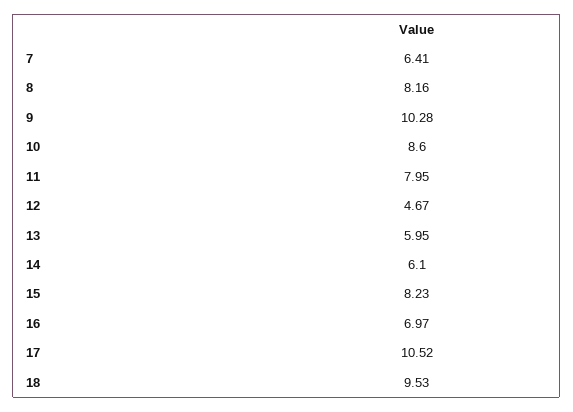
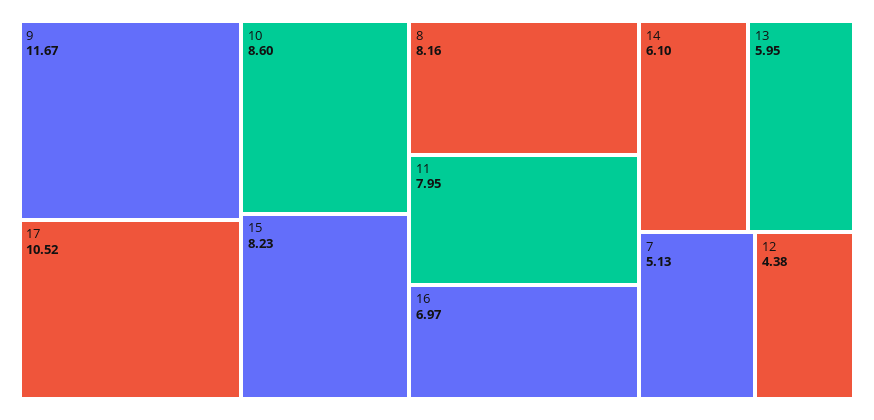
7: 6.41 -> 5.13
9: 10.28 -> 11.67
12: 4.67 -> 4.38
18: 9.53 -> none

